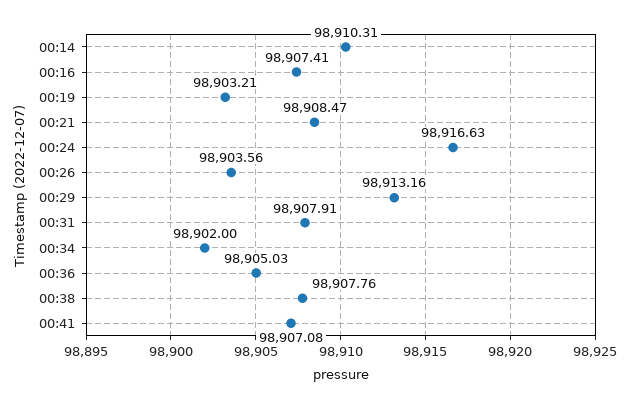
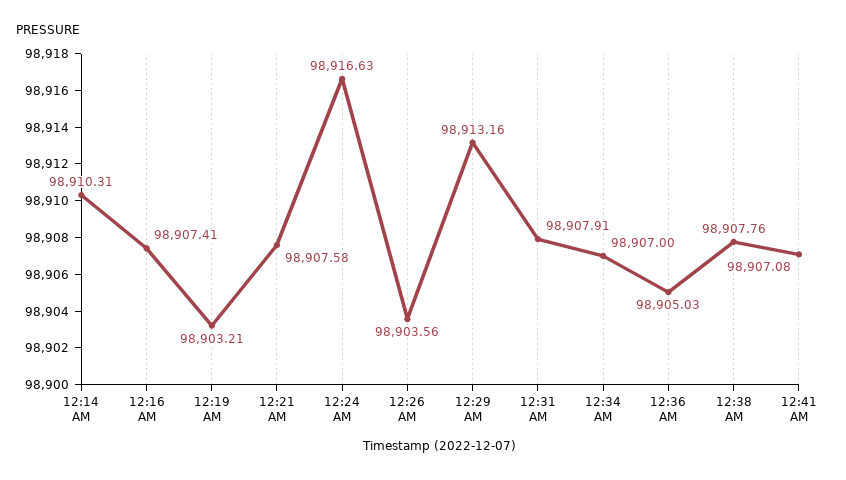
00:21: 98908.47 -> 98907.58
00:34: 98902 -> 98907

